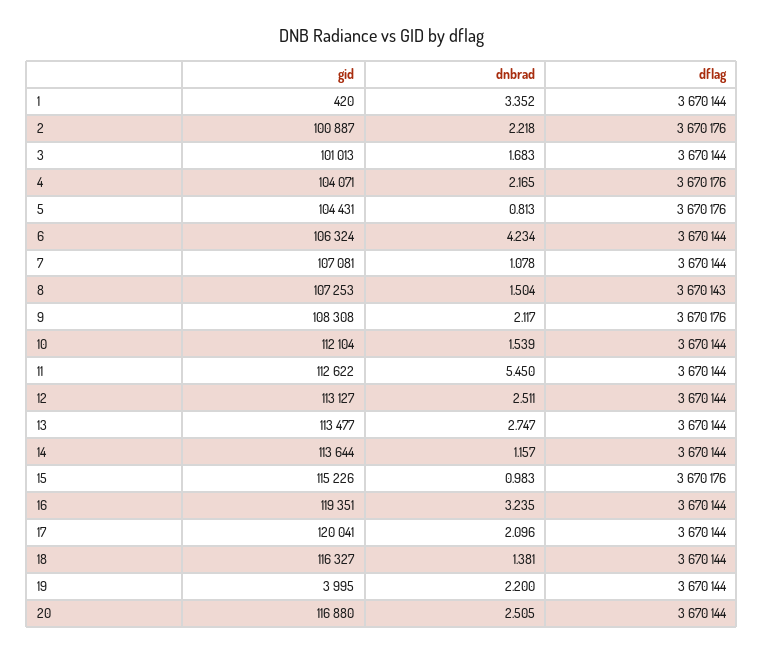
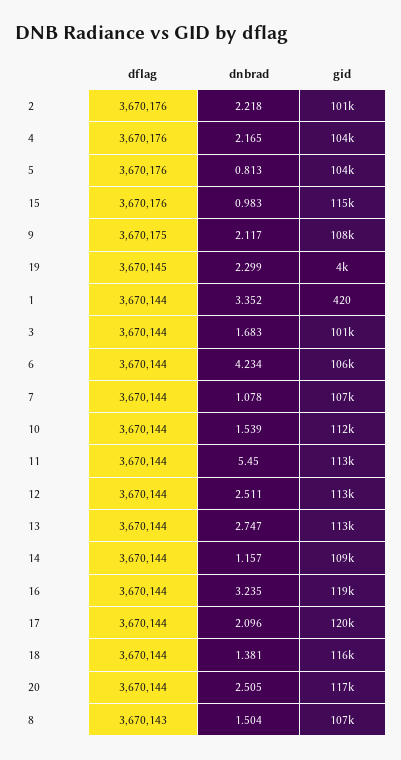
dflag, 9: 3670176 -> 3670175
gid, 14: 113644 -> 109000
dnbrad, 19: 2.2 -> 2.299
dflag, 19: 3670144 -> 3670145

